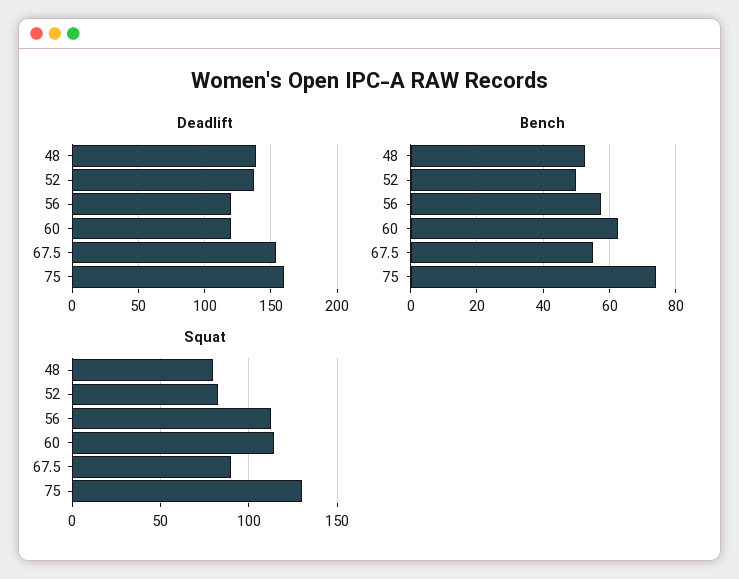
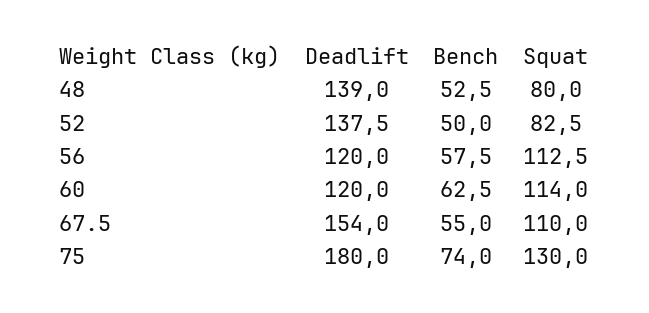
Deadlift, 75: 160 -> 180
Squat, 67.5: 90 -> 110

